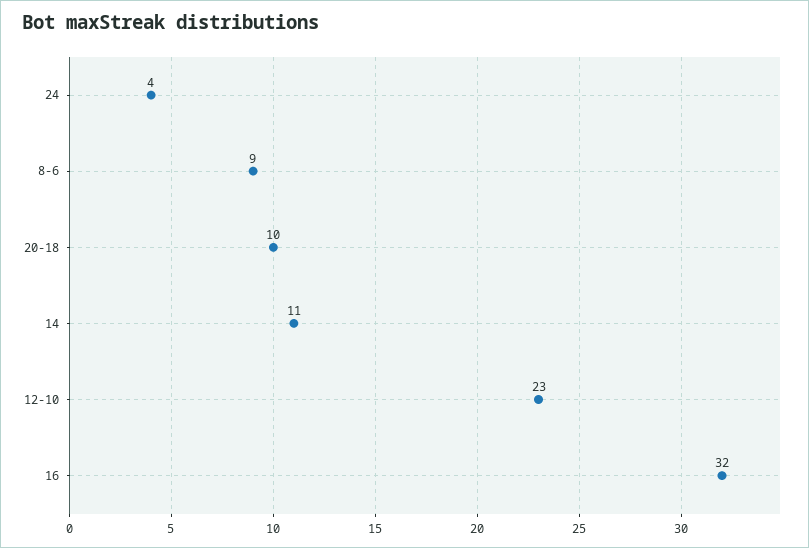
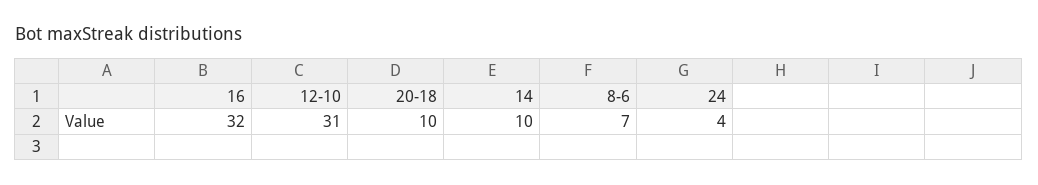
8-6: 9 -> 7
14: 11 -> 10
12-10: 23 -> 31

